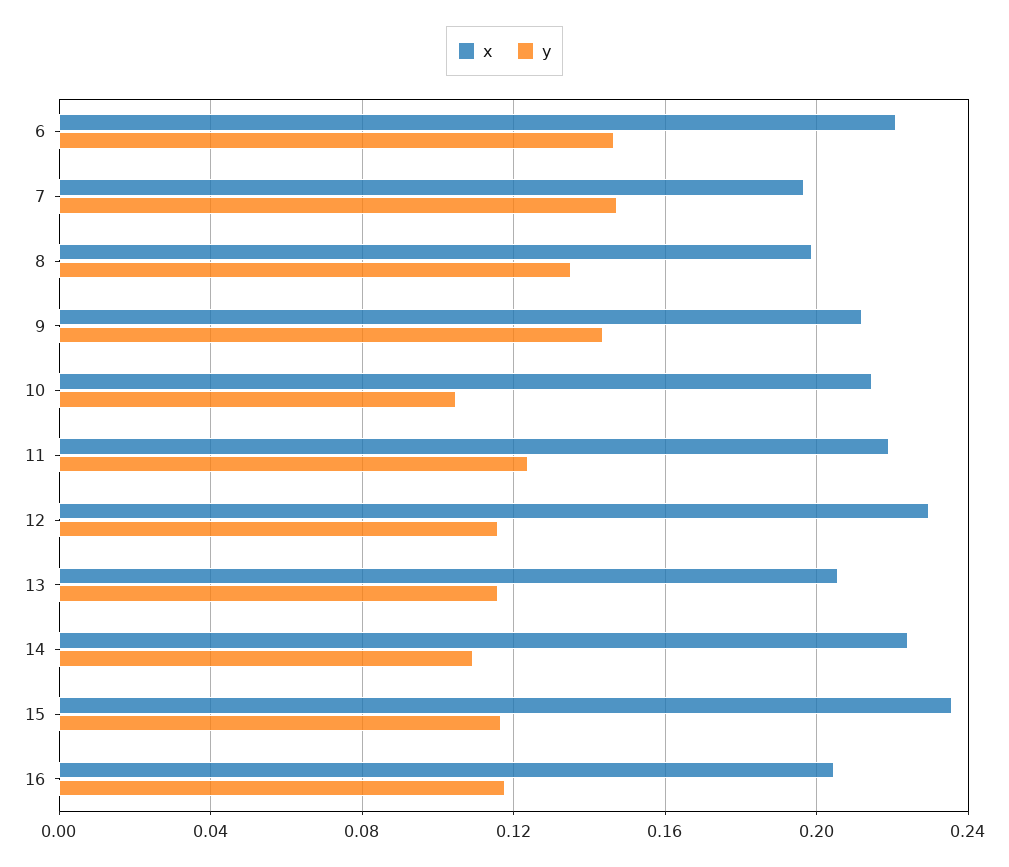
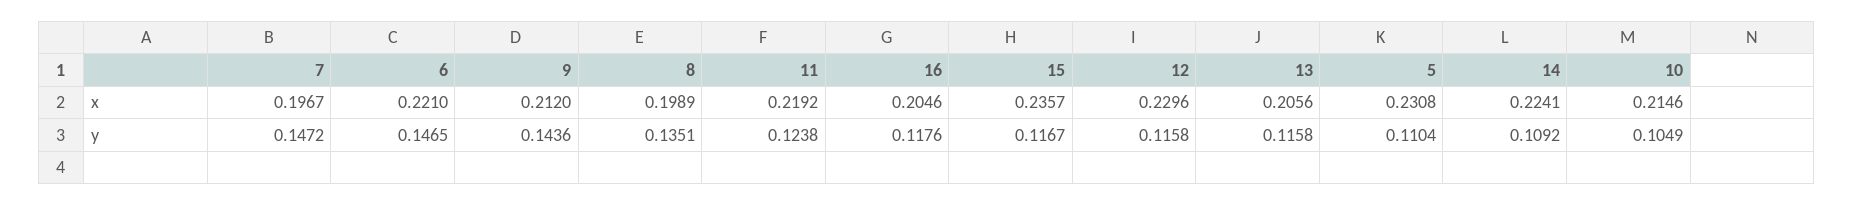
x, 5: none -> 0.2308
y, 5: none -> 0.1104

